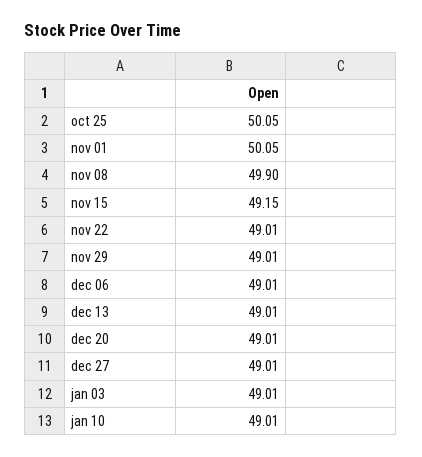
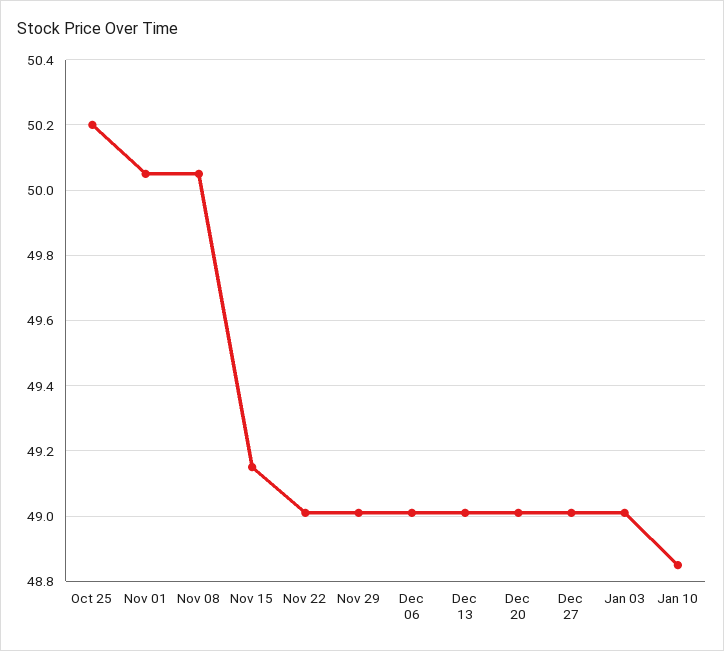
oct 25: 50.05 -> 50.2
nov 08: 49.9 -> 50.05
jan 10: 49.01 -> 48.85

